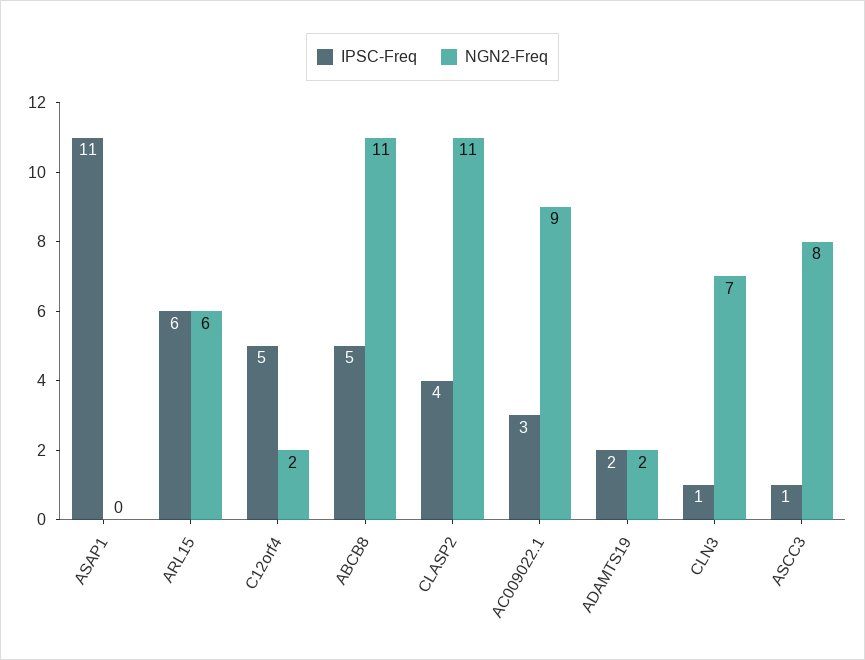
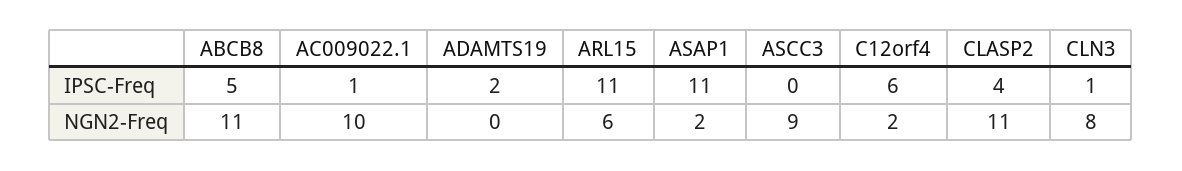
NGN2-Freq, ASAP1: 0 -> 2
IPSC-Freq, ARL15: 6 -> 11
IPSC-Freq, C12orf4: 5 -> 6
IPSC-Freq, AC009022.1: 3 -> 1
NGN2-Freq, AC009022.1: 9 -> 10
NGN2-Freq, ADAMTS19: 2 -> 0
NGN2-Freq, CLN3: 7 -> 8
IPSC-Freq, ASCC3: 1 -> 0
NGN2-Freq, ASCC3: 8 -> 9

